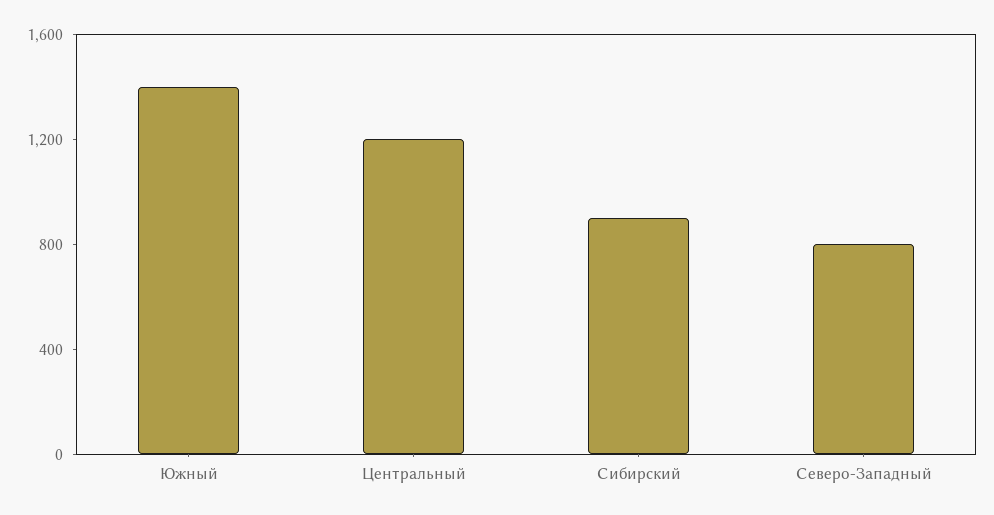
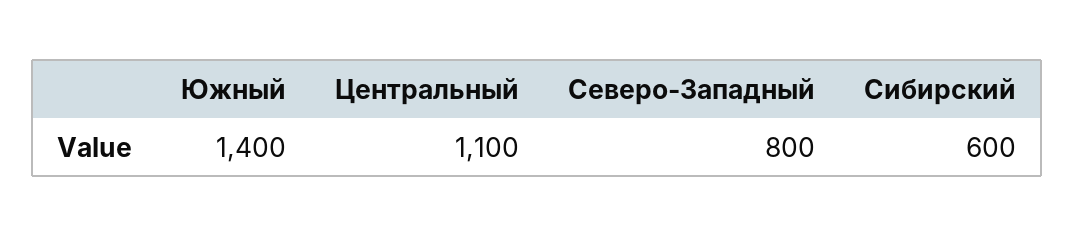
Центральный: 1200 -> 1100
Сибирский: 900 -> 600

